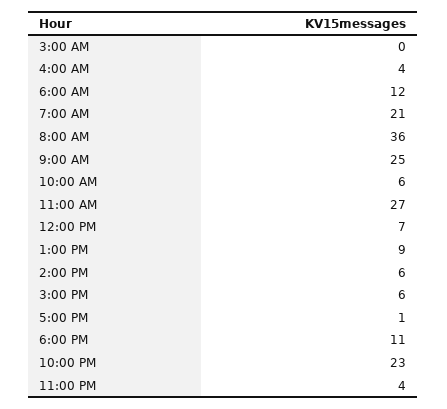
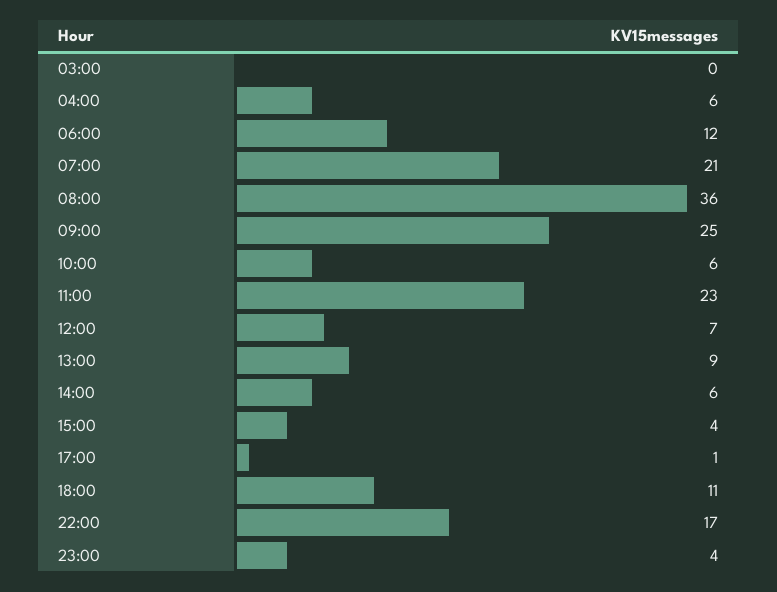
4:00 AM: 4 -> 6
11:00 AM: 27 -> 23
3:00 PM: 6 -> 4
10:00 PM: 23 -> 17

